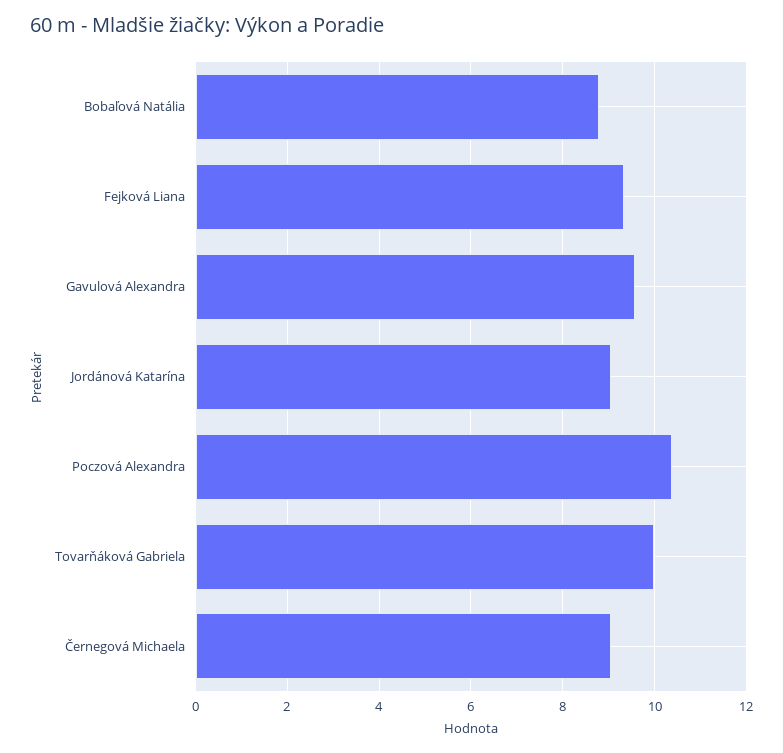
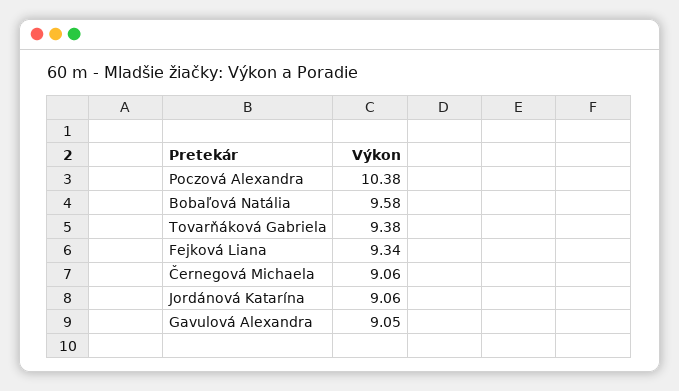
Bobaľová Natália: 8.8 -> 9.58
Gavulová Alexandra: 9.6 -> 9.05
Tovarňáková Gabriela: 10 -> 9.38

